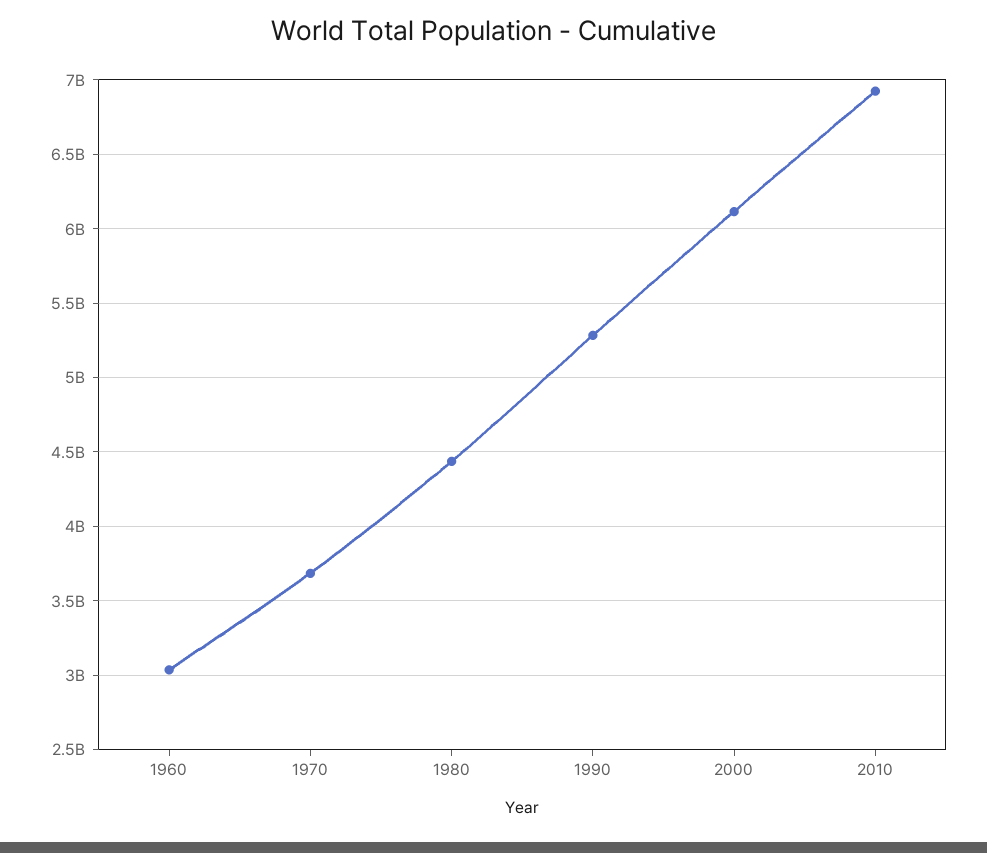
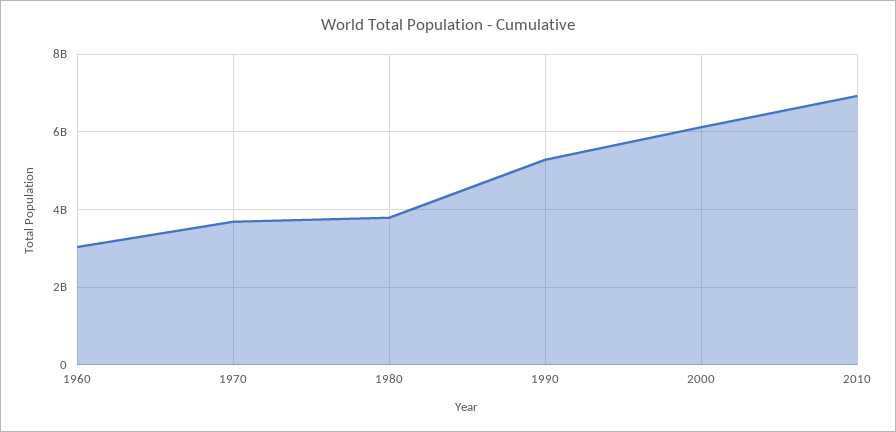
1980: 4450000000 -> 3800000000

